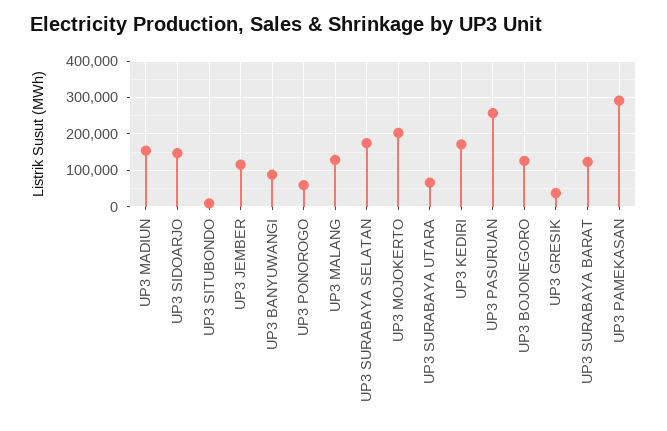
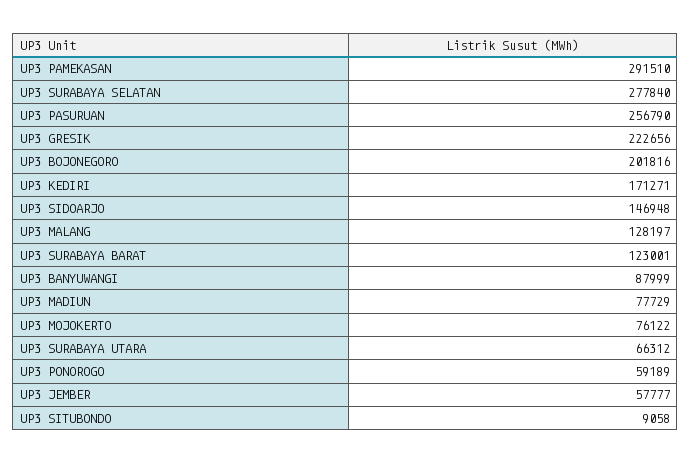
UP3 MADIUN: 160000 -> 77729
UP3 JEMBER: 120000 -> 57777
UP3 SURABAYA SELATAN: 180000 -> 277840
UP3 MOJOKERTO: 200000 -> 76122
UP3 BOJONEGORO: 120000 -> 201816
UP3 GRESIK: 40000 -> 222656

